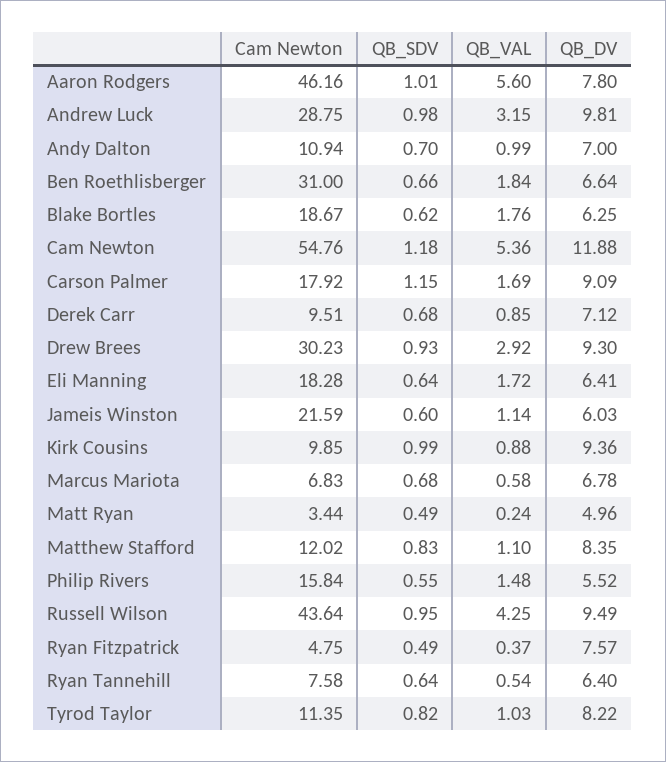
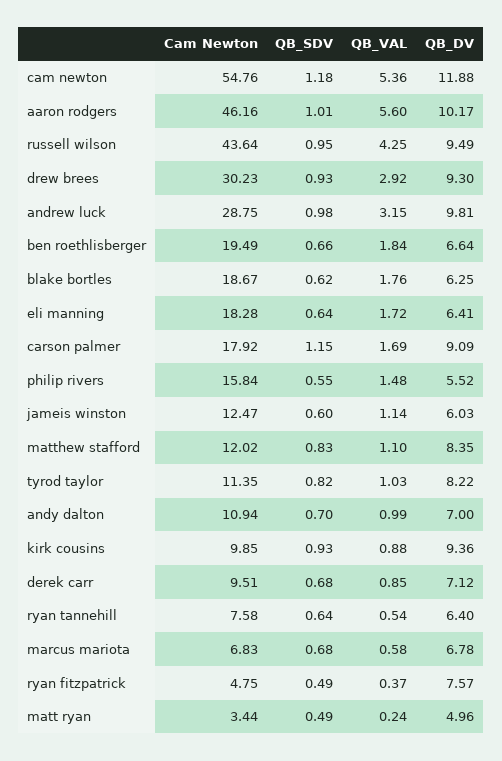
QB_DV, Aaron Rodgers: 7.8 -> 10.17
Cam Newton, Ben Roethlisberger: 31 -> 19.49
Cam Newton, Jameis Winston: 21.59 -> 12.47
QB_SDV, Kirk Cousins: 0.99 -> 0.93

